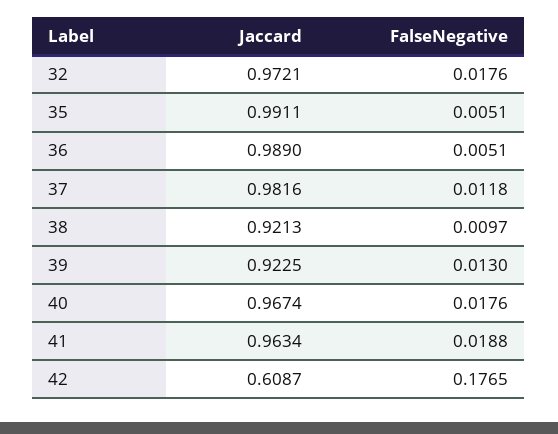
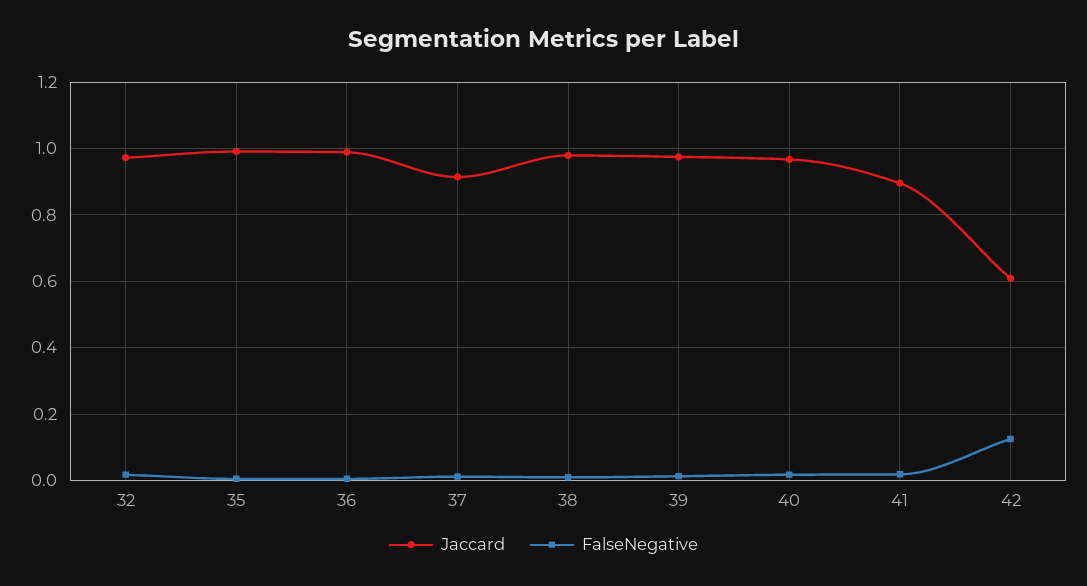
Jaccard, 37: 0.9816 -> 0.92
Jaccard, 38: 0.9213 -> 0.98
Jaccard, 39: 0.9225 -> 0.98
Jaccard, 41: 0.9634 -> 0.9
FalseNegative, 42: 0.1765 -> 0.12

